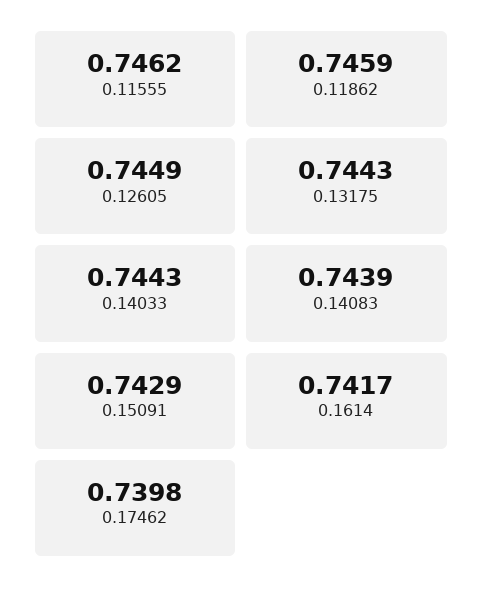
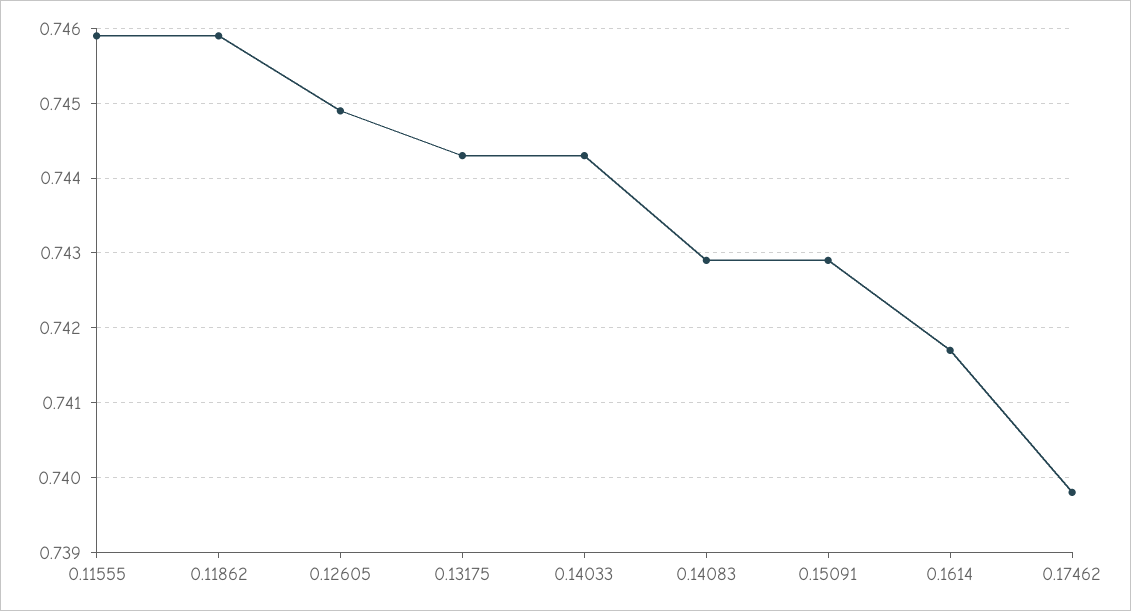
0.11555: 0.7462 -> 0.7459
0.14083: 0.7439 -> 0.7429

